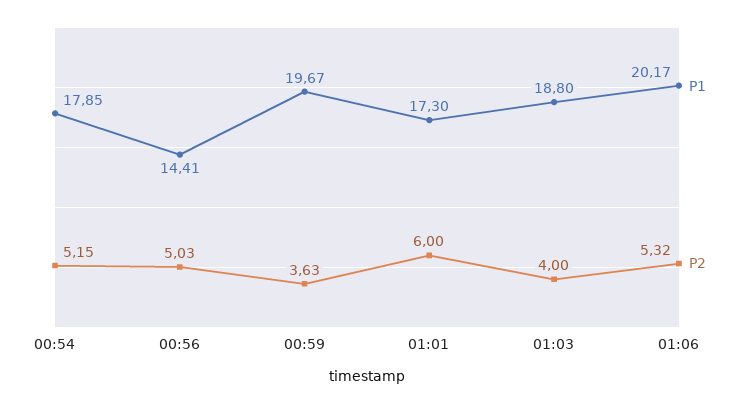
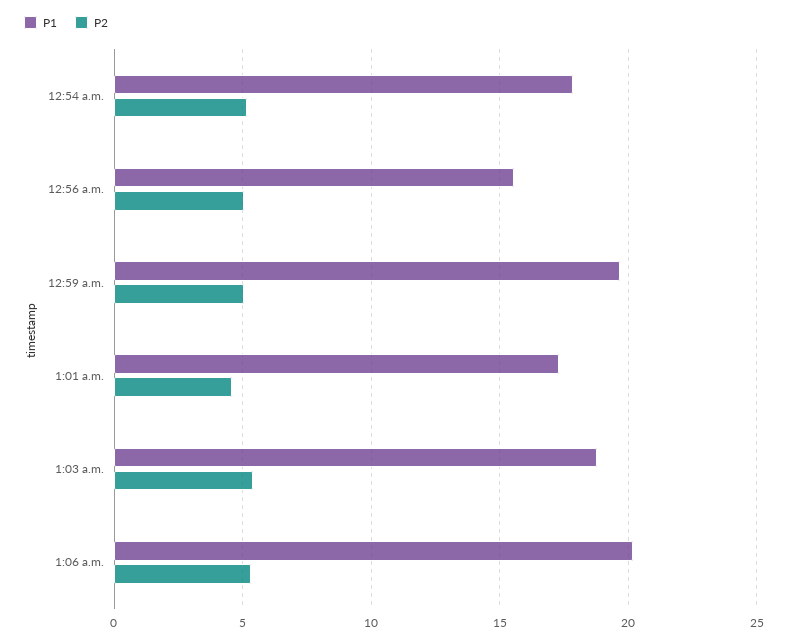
P1, 00:56: 14.41 -> 15.5
P2, 00:59: 3.63 -> 5
P2, 01:01: 6 -> 4.5
P2, 01:03: 4 -> 5.5

